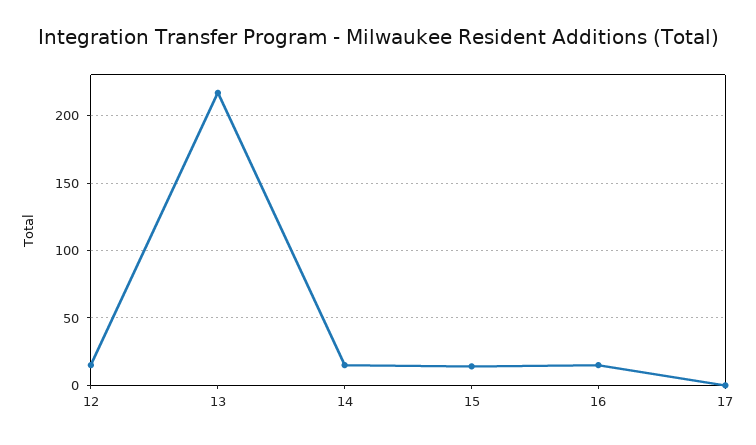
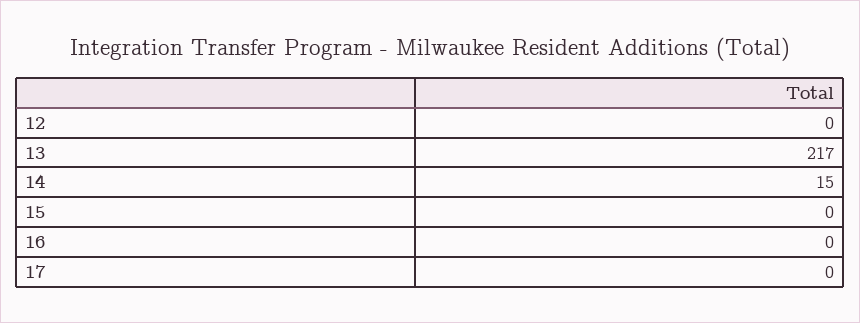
12: 15 -> 0
15: 15 -> 0
16: 15 -> 0

